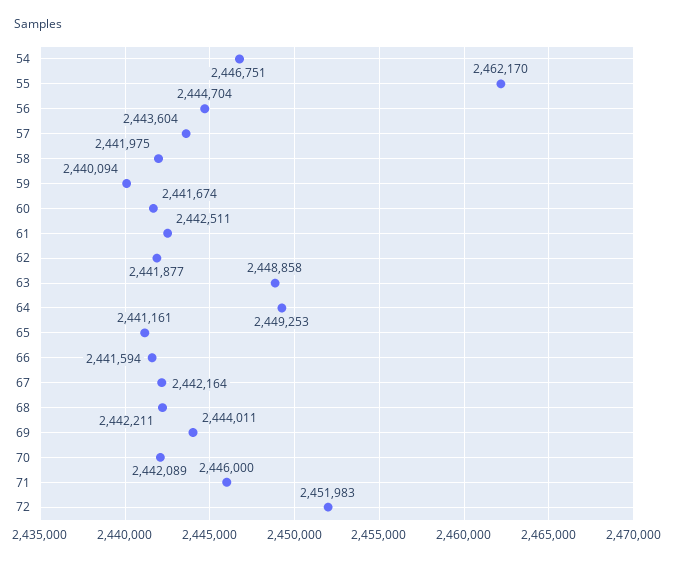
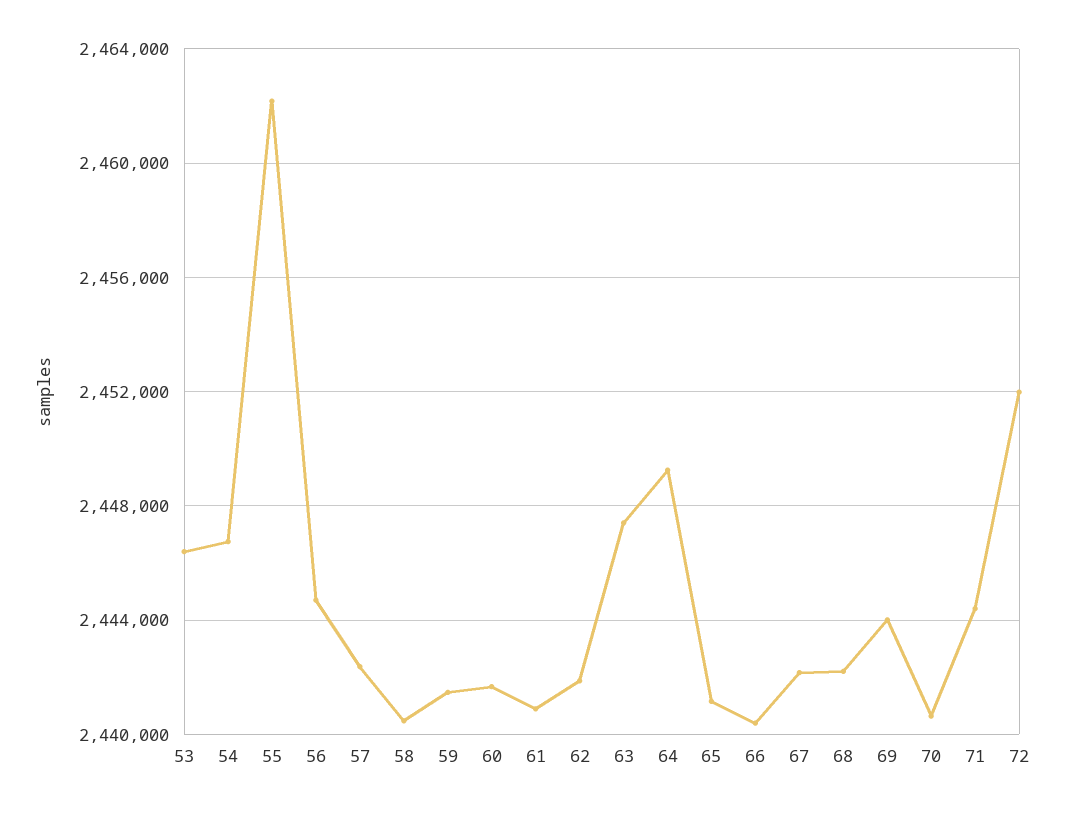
57: 2443604 -> 2442500
58: 2441975 -> 2440500
59: 2440094 -> 2441500
61: 2442511 -> 2441000
63: 2448858 -> 2447500
66: 2441594 -> 2440500
70: 2442089 -> 2440500
71: 2446000 -> 2444500
53: none -> 2446500

